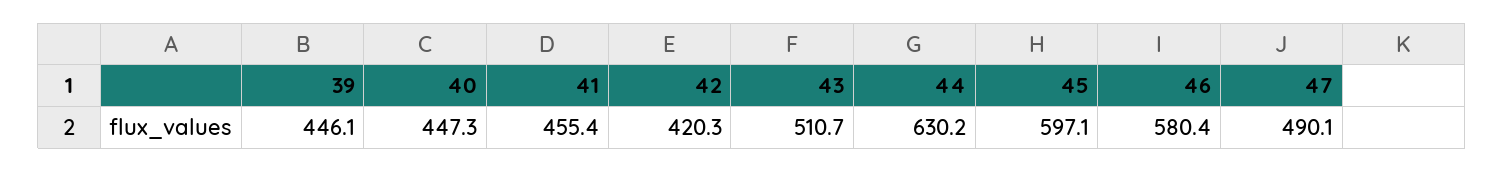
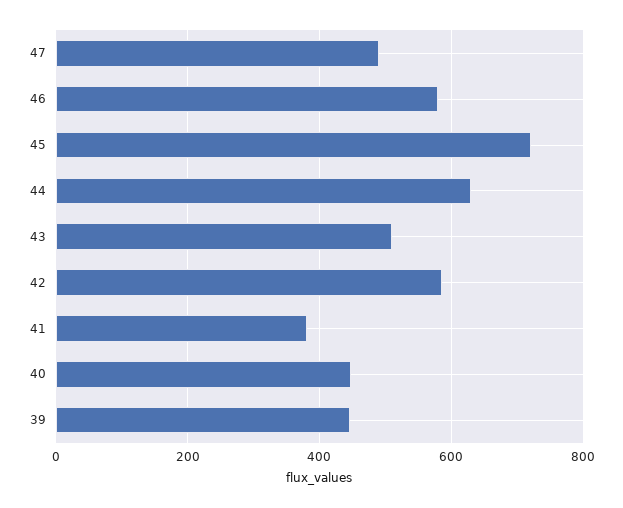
41: 455.4 -> 380
42: 420.3 -> 580
45: 597.1 -> 720

